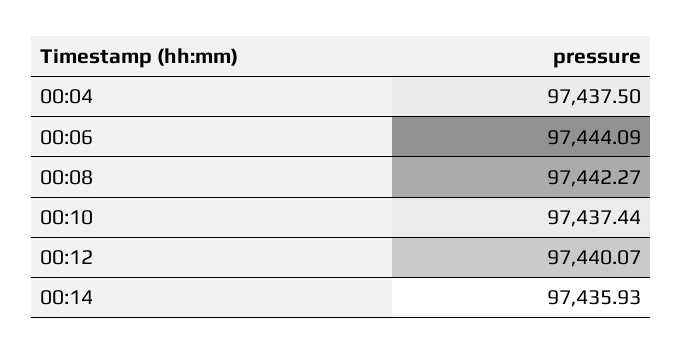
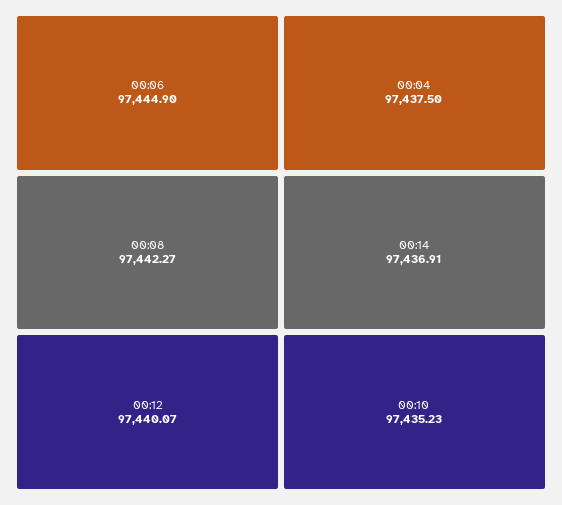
00:06: 97444.09 -> 97444.9
00:10: 97437.44 -> 97435.23
00:14: 97435.93 -> 97436.91

